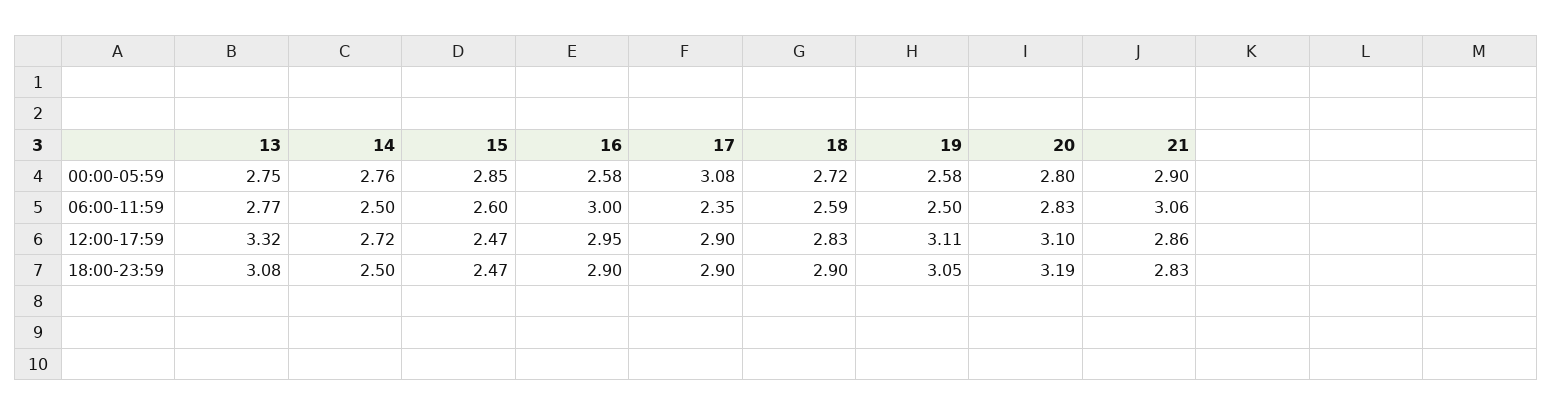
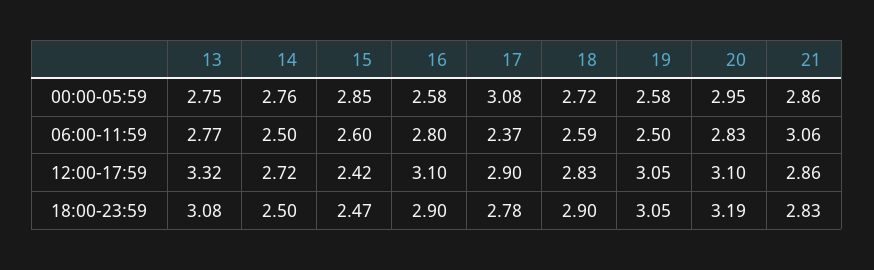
20, 00:00-05:59: 2.8 -> 2.95
21, 00:00-05:59: 2.9 -> 2.86
16, 06:00-11:59: 3 -> 2.8
17, 06:00-11:59: 2.35 -> 2.37
15, 12:00-17:59: 2.47 -> 2.42
16, 12:00-17:59: 2.95 -> 3.1
19, 12:00-17:59: 3.11 -> 3.05
17, 18:00-23:59: 2.9 -> 2.78

